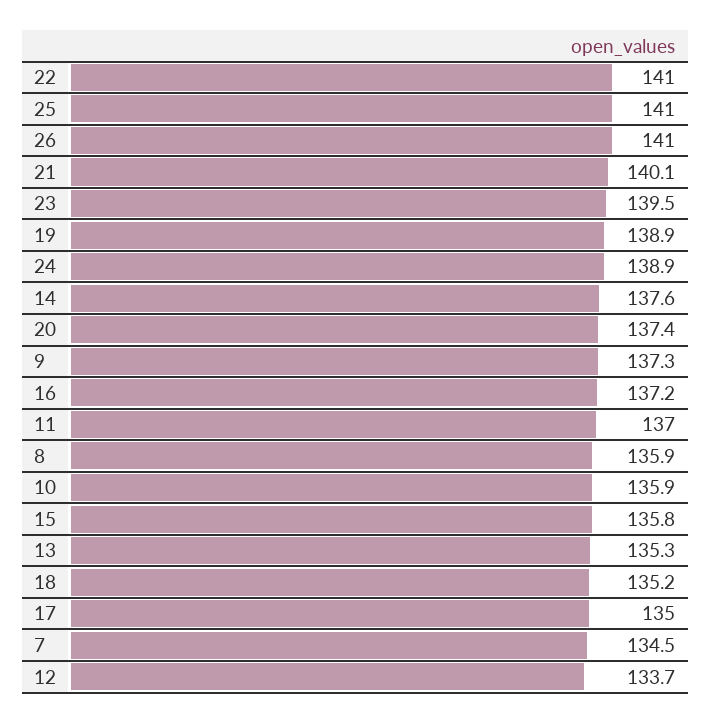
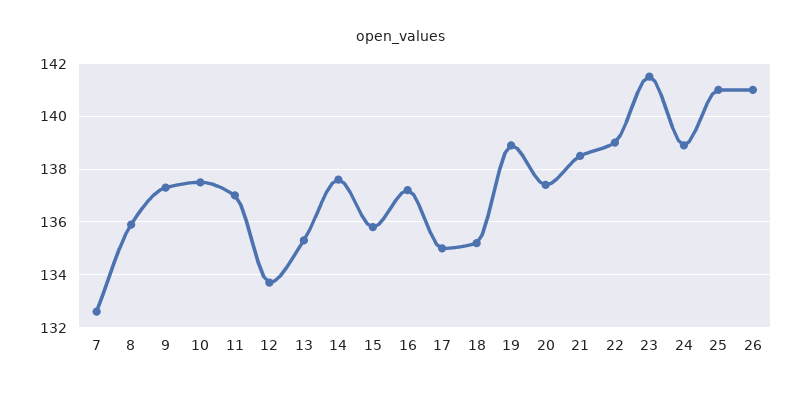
22: 141 -> 139
21: 140.1 -> 138.5
23: 139.5 -> 141.5
10: 135.9 -> 137.5
7: 134.5 -> 132.5

